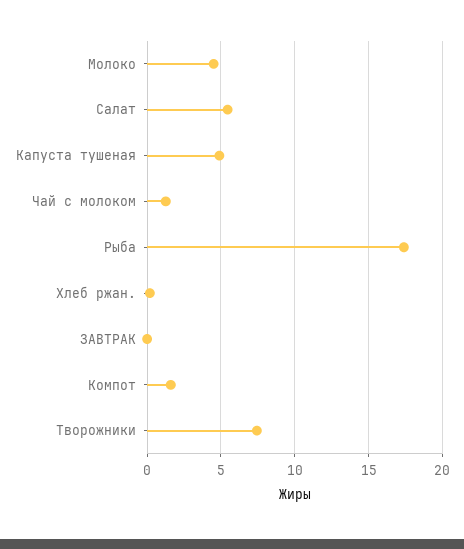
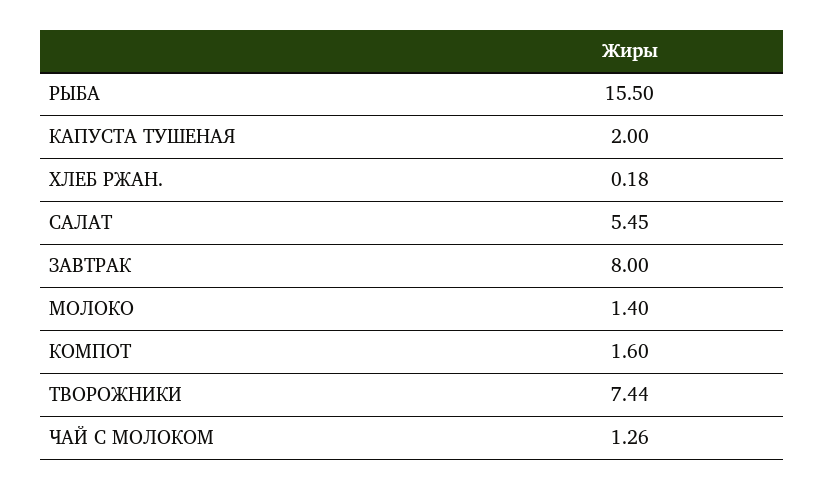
Молоко: 4.5 -> 1.4
Капуста тушеная: 5 -> 2
Рыба: 17.5 -> 15.5
ЗАВТРАК: 0 -> 8

